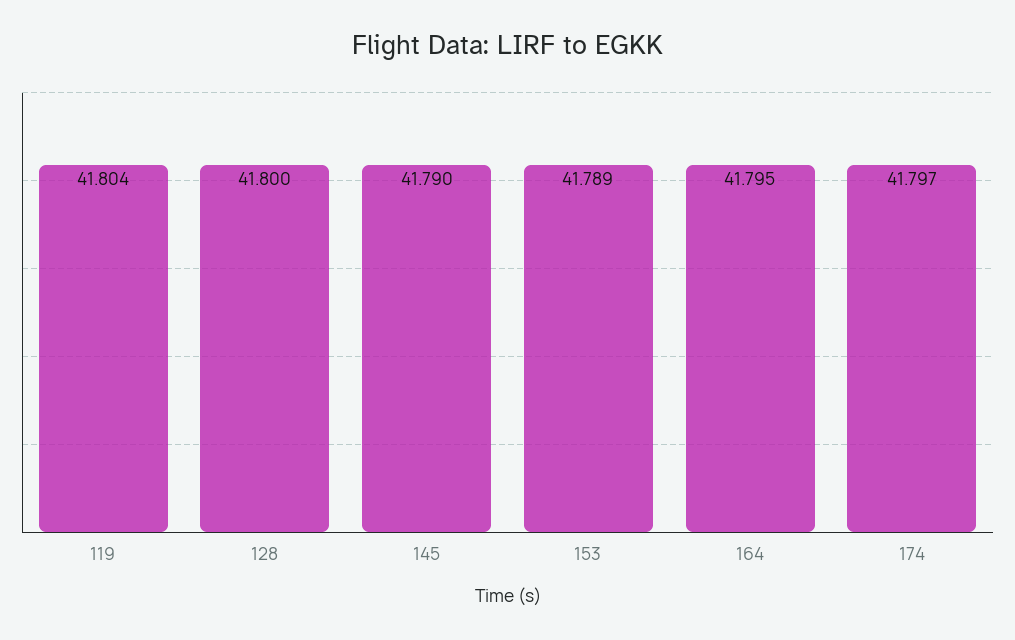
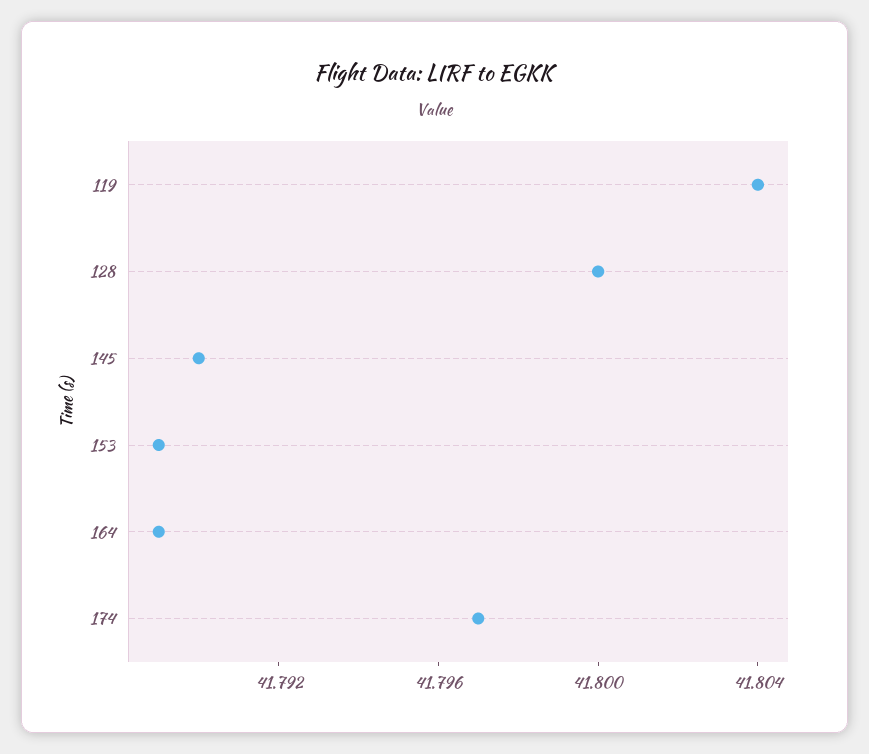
164: 41.795 -> 41.789

